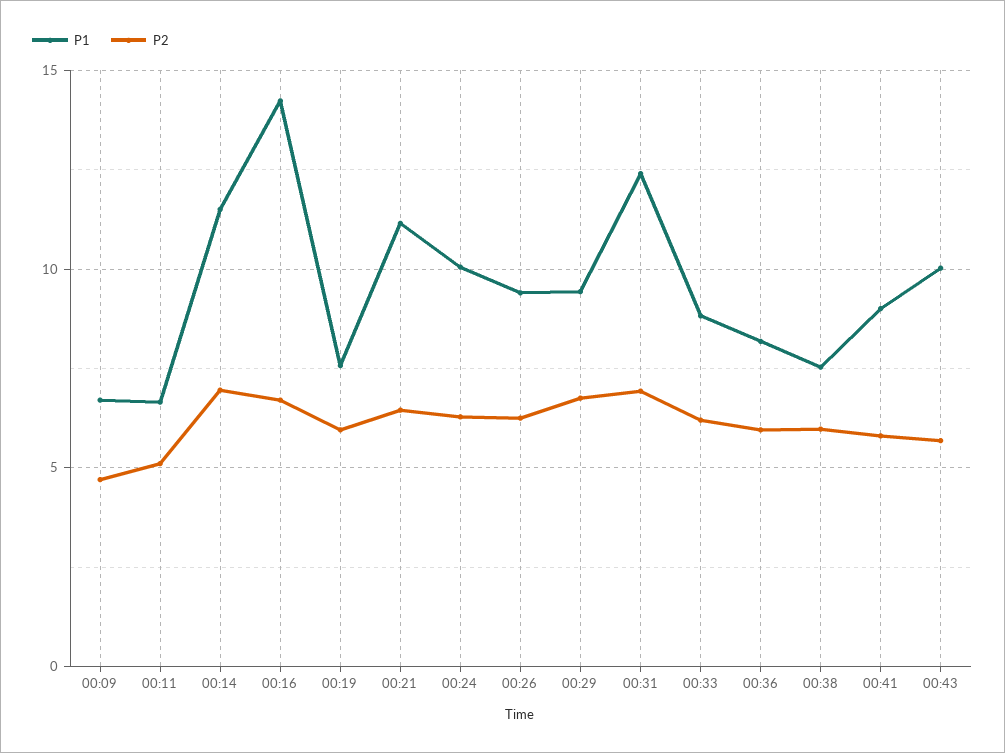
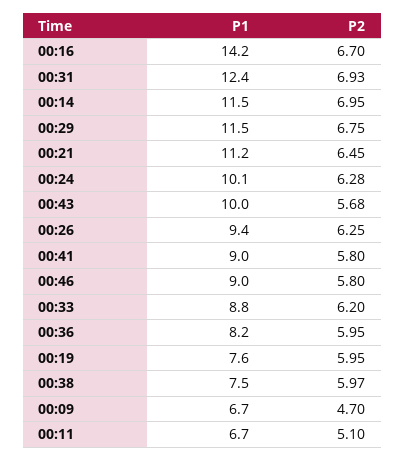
P1, 00:29: 9.5 -> 11.5
P1, 00:46: none -> 9
P2, 00:46: none -> 5.8

